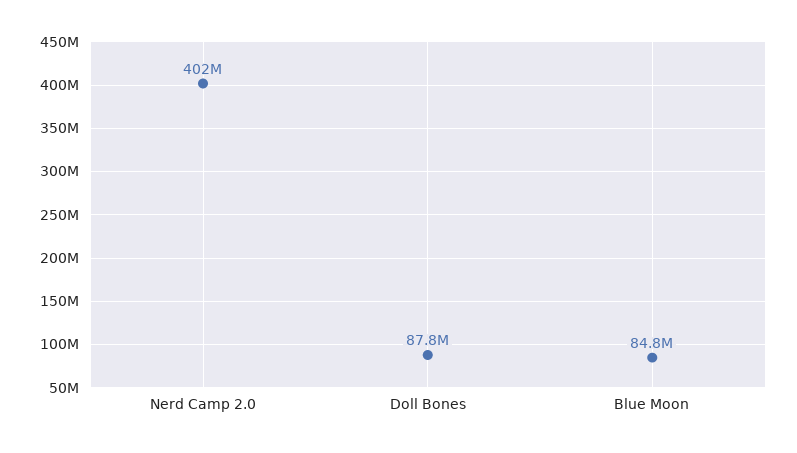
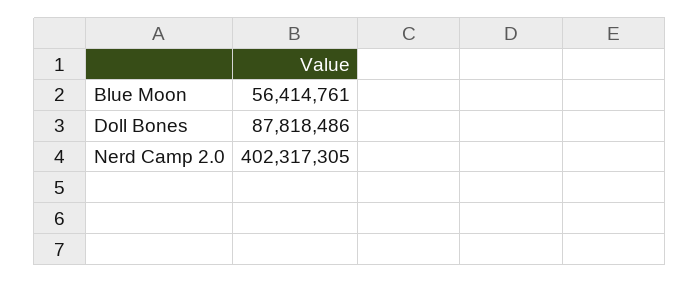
Blue Moon: 84800000 -> 56414761

